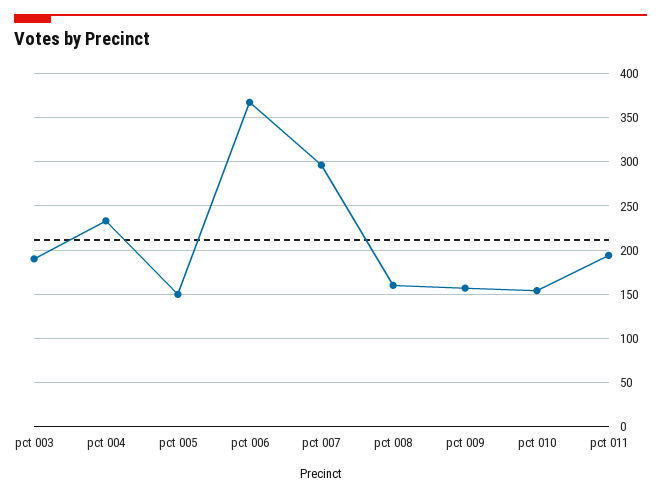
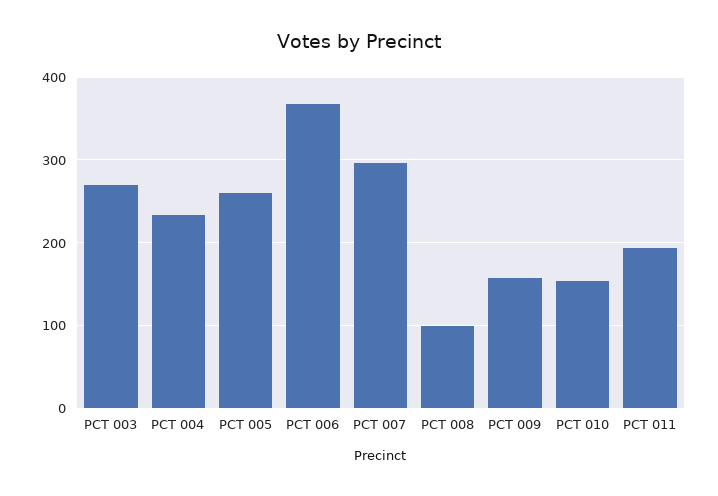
pct 003: 190 -> 270
pct 005: 150 -> 260
pct 008: 160 -> 100

